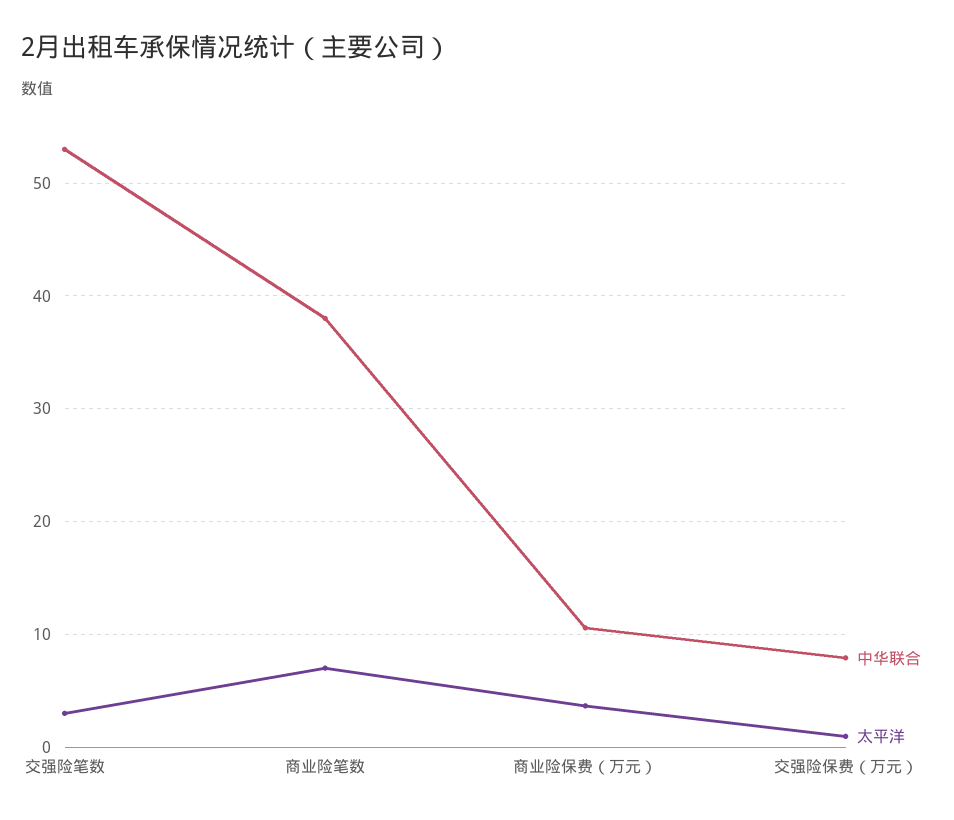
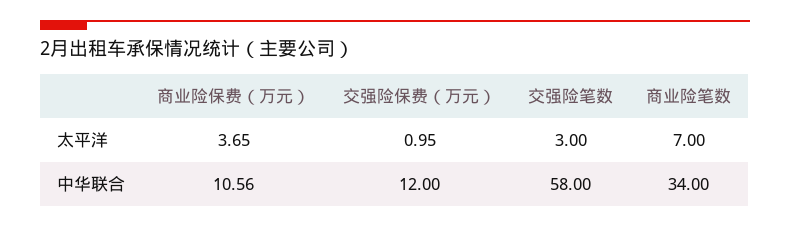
中华联合, 交强险笔数: 53 -> 58
中华联合, 商业险笔数: 38 -> 34
中华联合, 交强险保费（万元）: 8 -> 12

